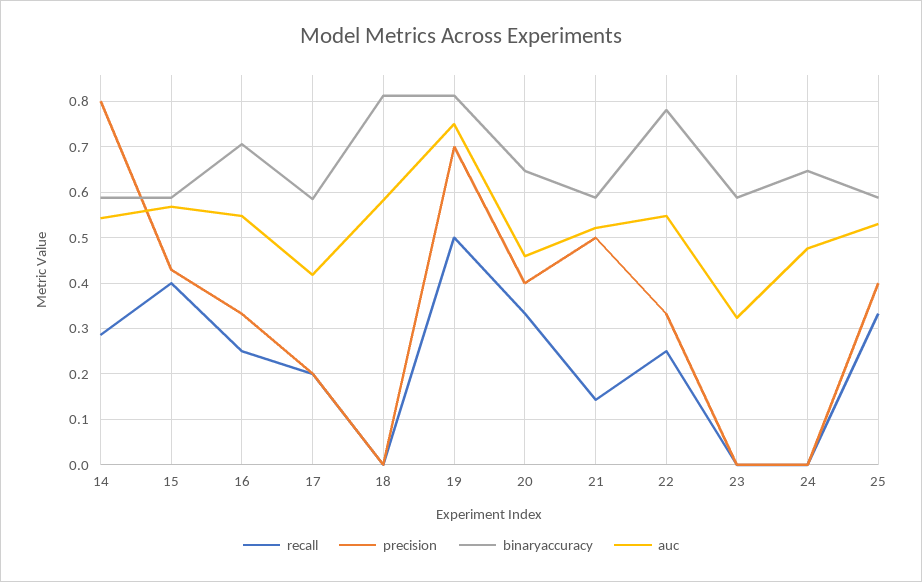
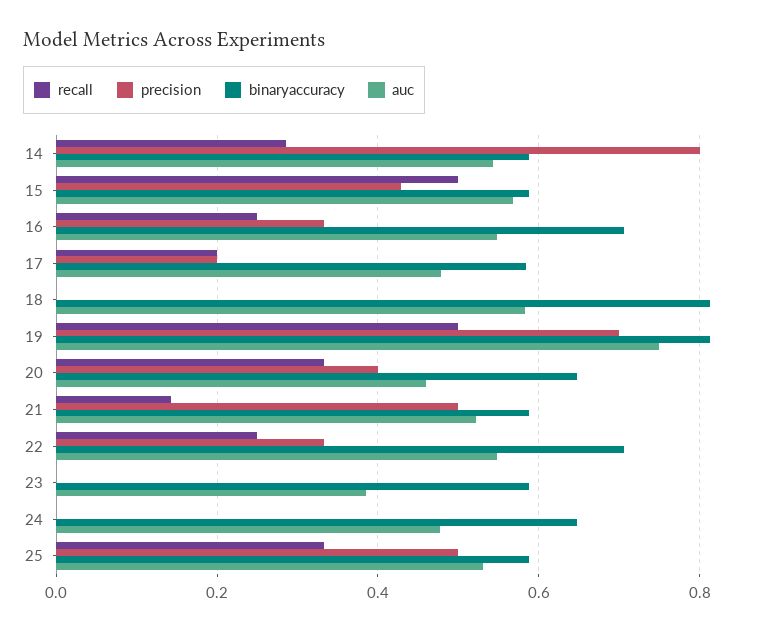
recall, 15: 0.4 -> 0.5
auc, 17: 0.42 -> 0.48
binaryaccuracy, 22: 0.78 -> 0.7
auc, 23: 0.32 -> 0.38
precision, 25: 0.4 -> 0.5

